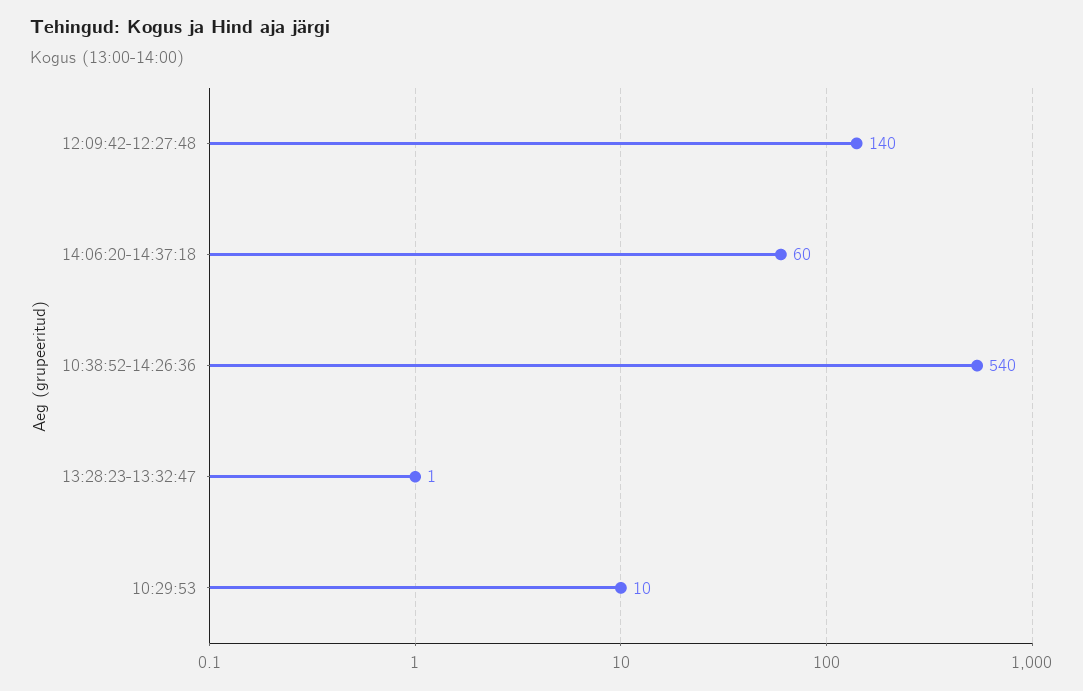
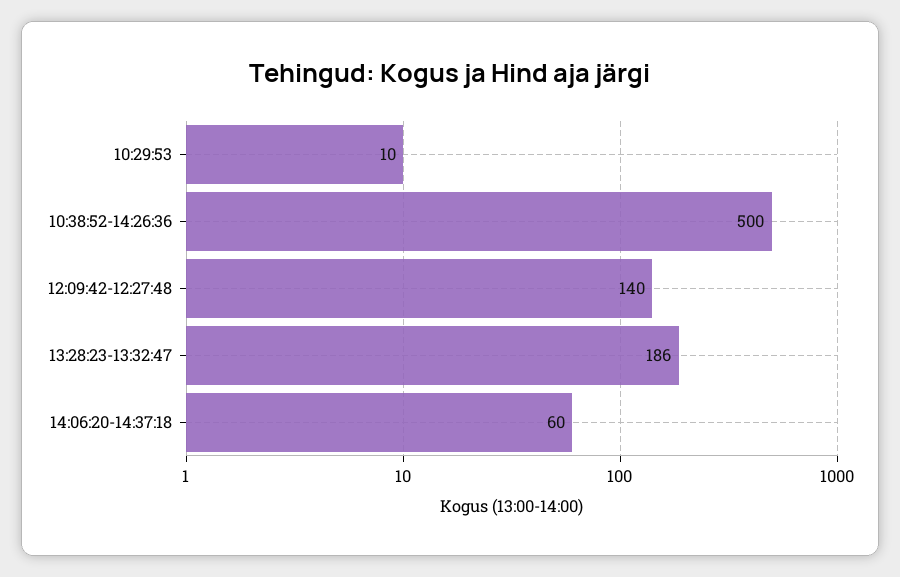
10:38:52-14:26:36: 540 -> 500
13:28:23-13:32:47: 1 -> 186

